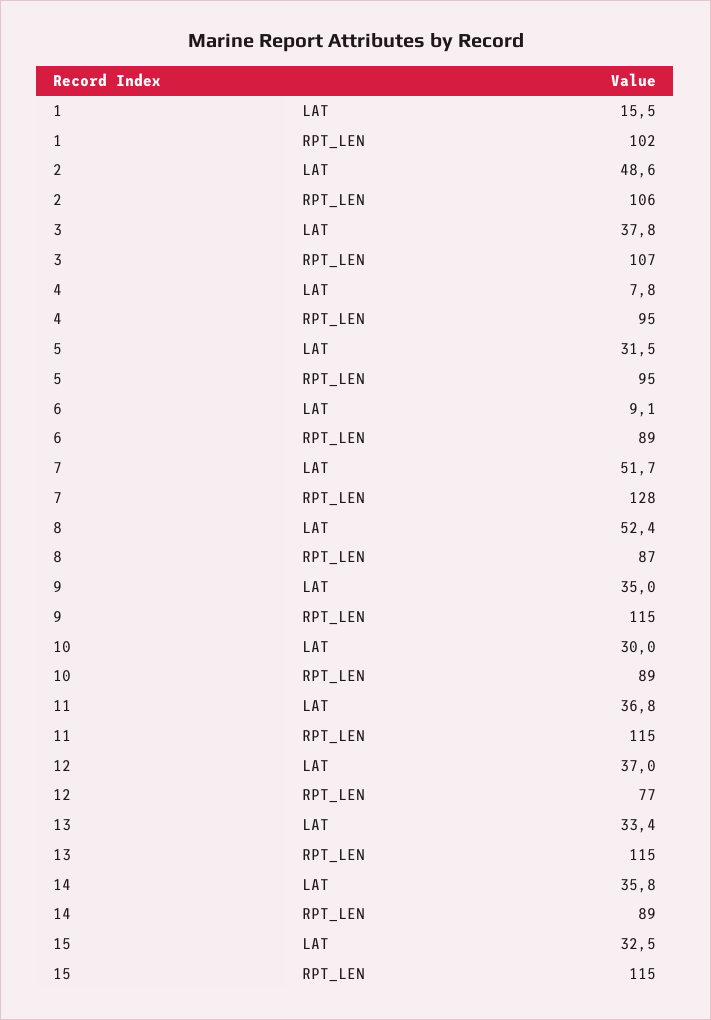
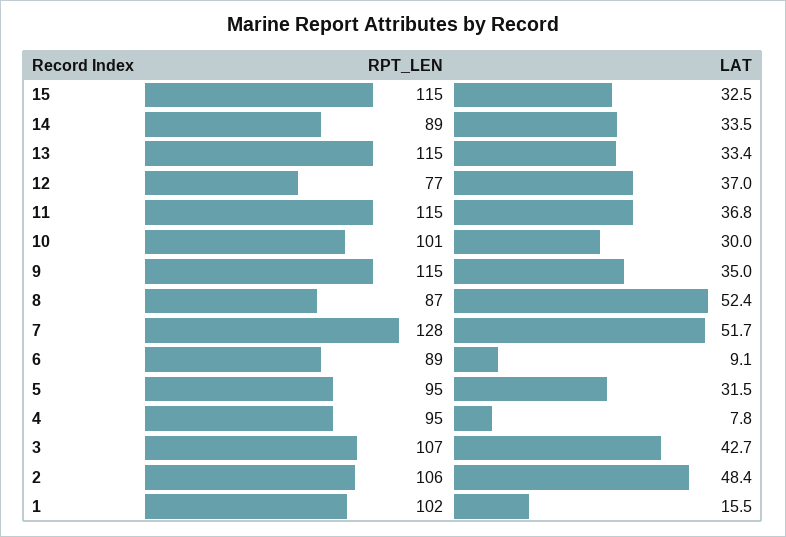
2, LAT: 48.6 -> 48.4
3, LAT: 37.8 -> 42.7
10, RPT_LEN: 89 -> 101
14, LAT: 35.8 -> 33.5

